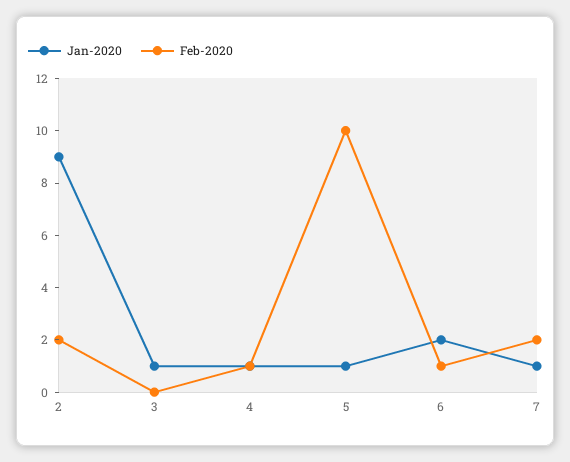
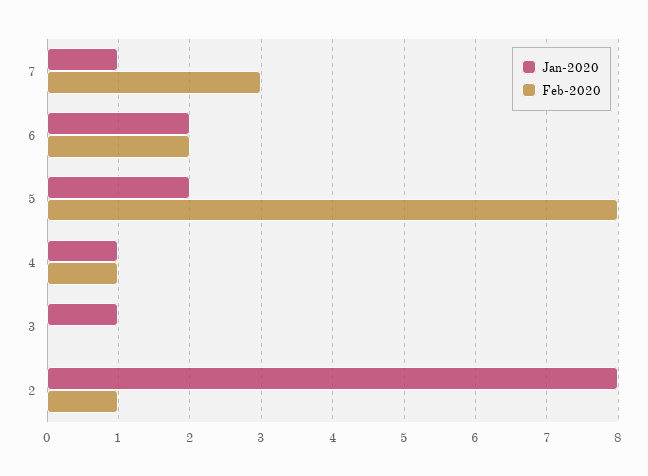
Jan-2020, 2: 9 -> 8
Feb-2020, 2: 2 -> 1
Jan-2020, 5: 1 -> 2
Feb-2020, 5: 10 -> 8
Feb-2020, 6: 1 -> 2
Feb-2020, 7: 2 -> 3

